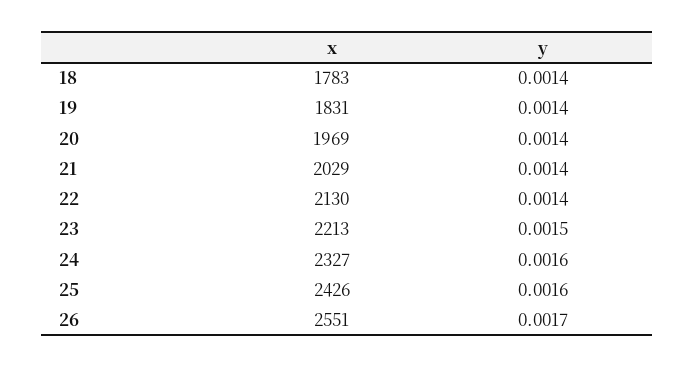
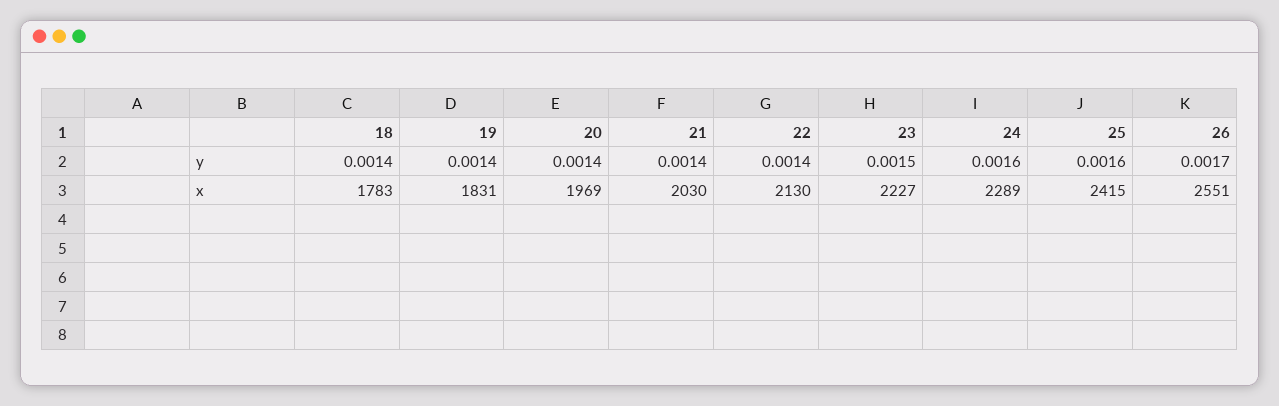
x, 21: 2029 -> 2030
x, 23: 2213 -> 2227
x, 24: 2327 -> 2289
x, 25: 2426 -> 2415

